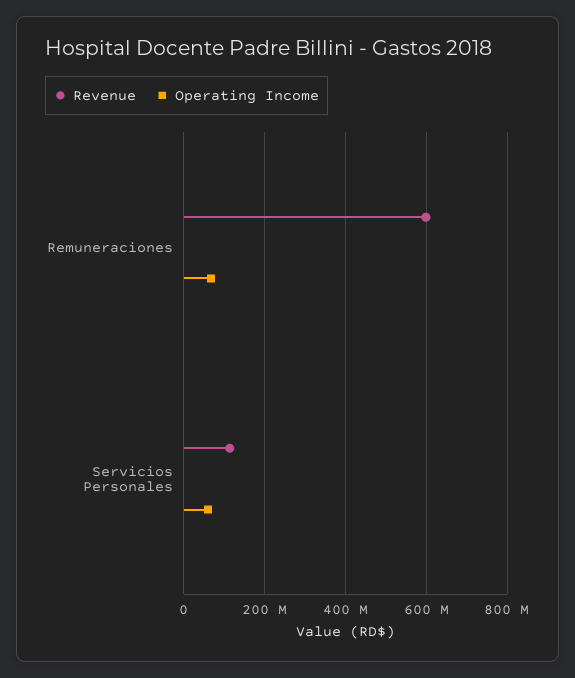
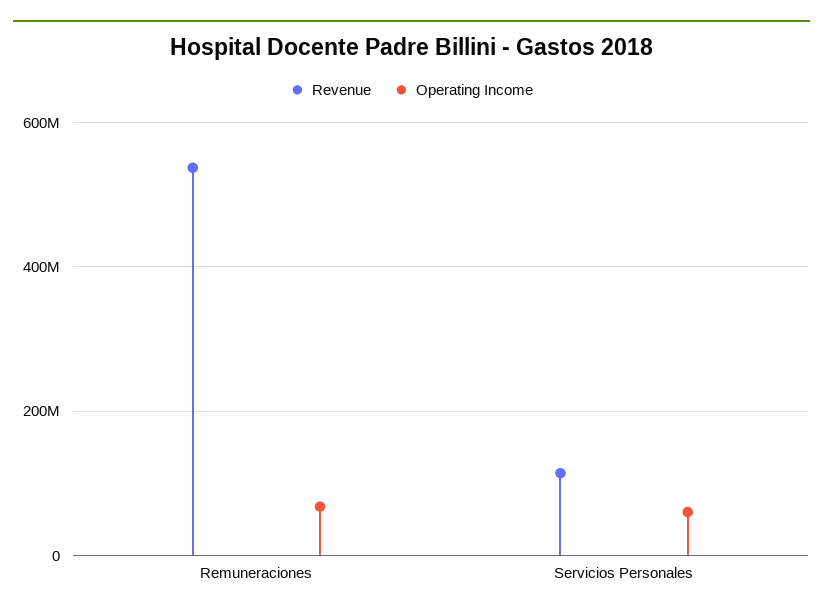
Revenue, Remuneraciones: 600000000 -> 540000000

